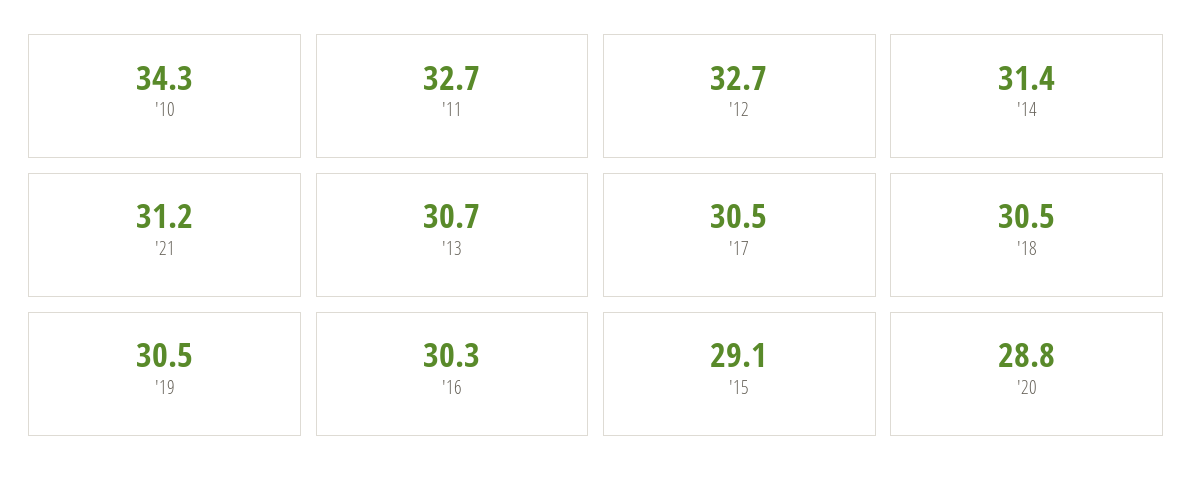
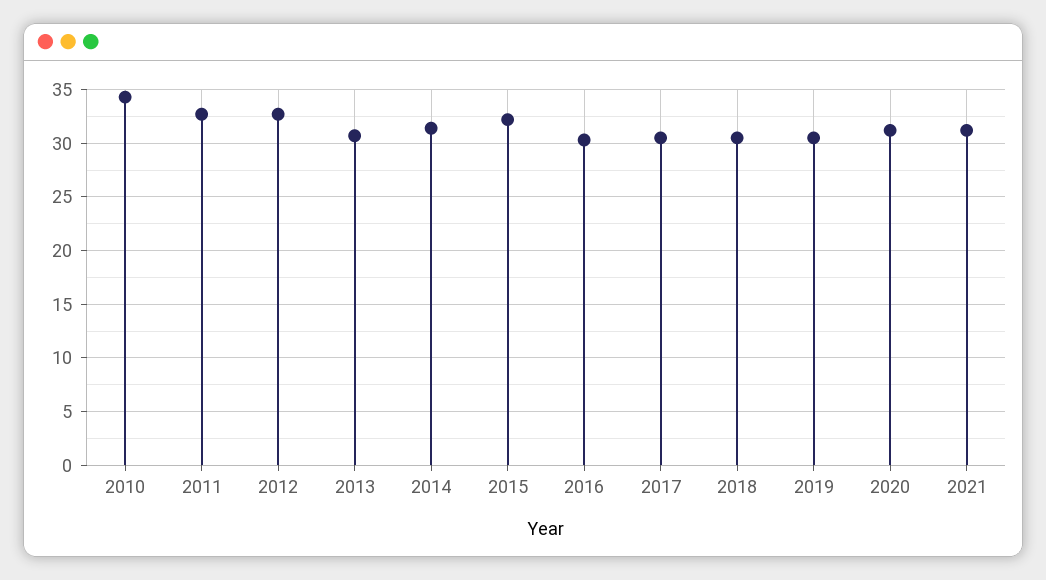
'15: 29.1 -> 32
'20: 28.8 -> 31

